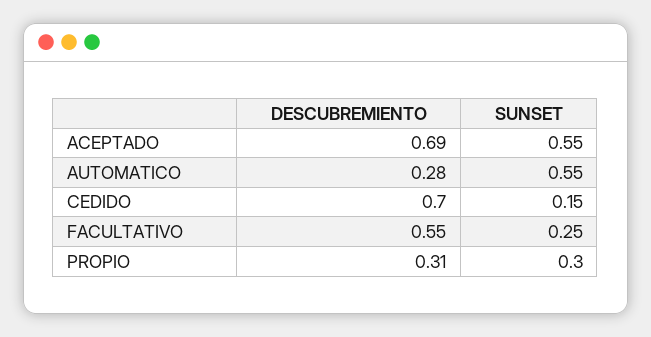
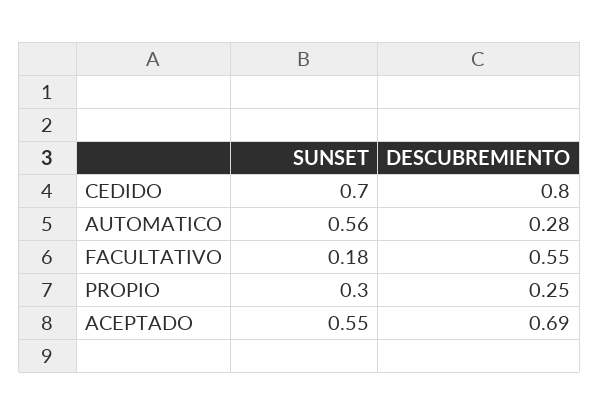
SUNSET, AUTOMATICO: 0.55 -> 0.56
DESCUBREMIENTO, CEDIDO: 0.7 -> 0.8
SUNSET, CEDIDO: 0.15 -> 0.7
SUNSET, FACULTATIVO: 0.25 -> 0.18
DESCUBREMIENTO, PROPIO: 0.31 -> 0.25

